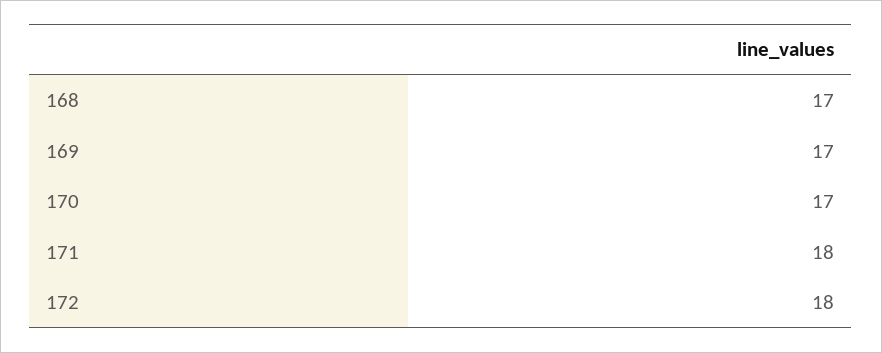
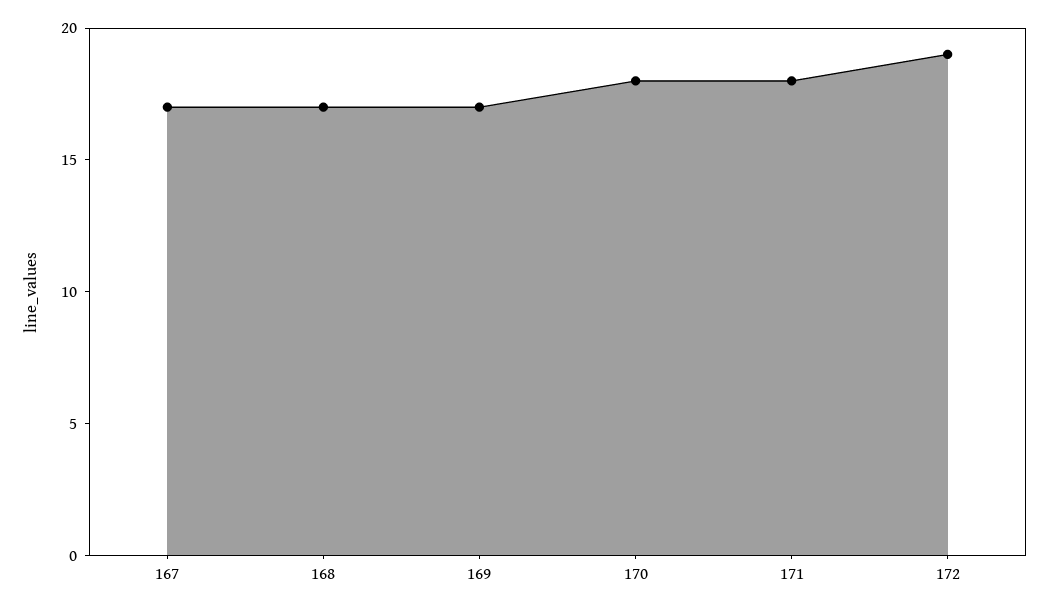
170: 17 -> 18
172: 18 -> 19
167: none -> 17

